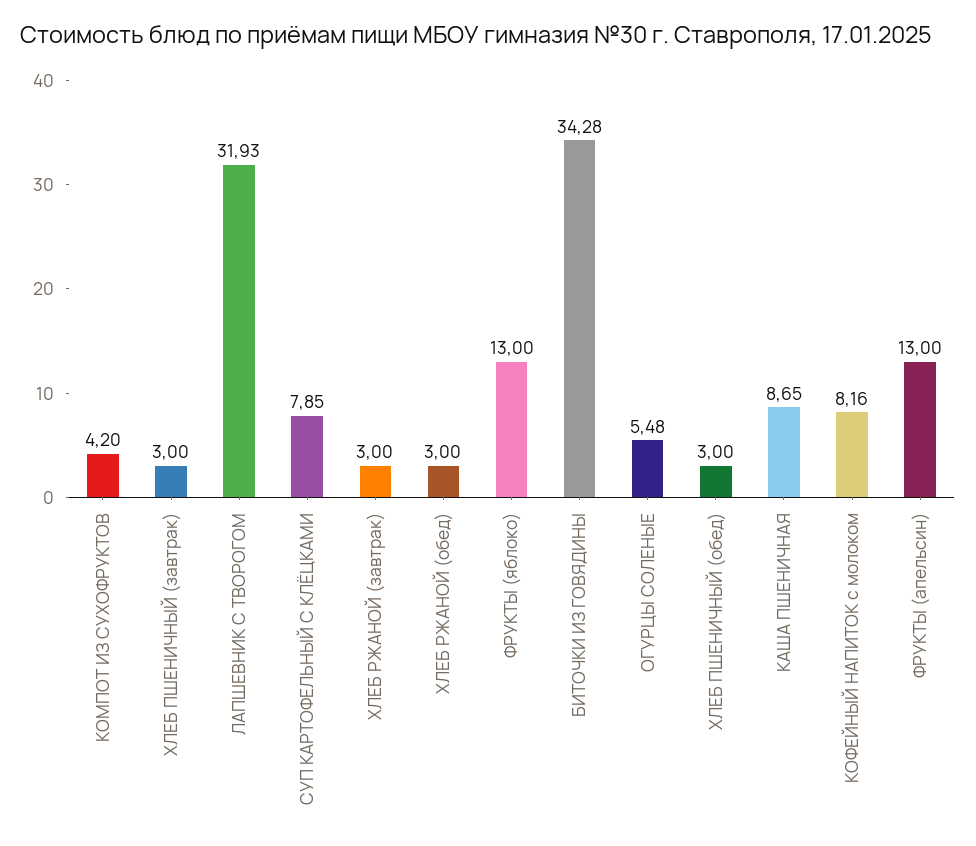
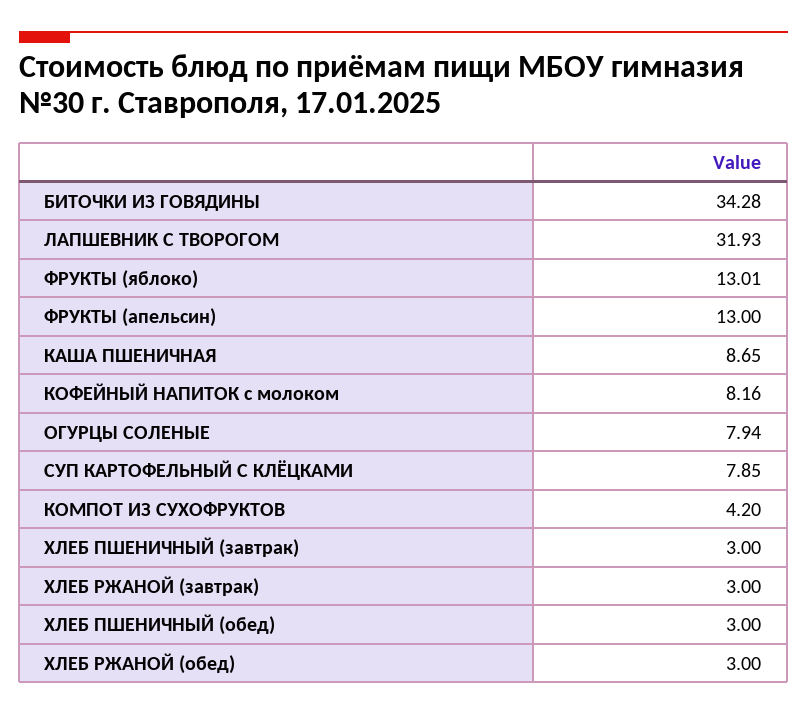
ФРУКТЫ (яблоко): 13 -> 13.01
ОГУРЦЫ СОЛЕНЫЕ: 5.48 -> 7.94

